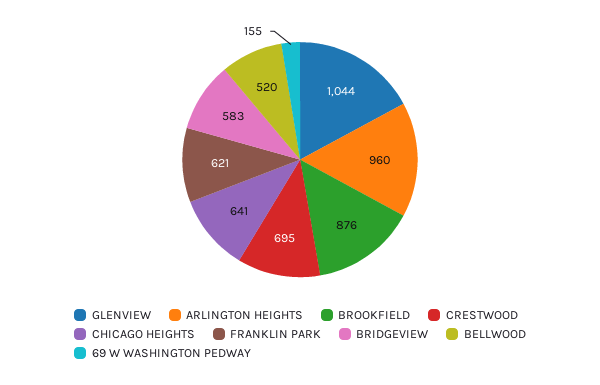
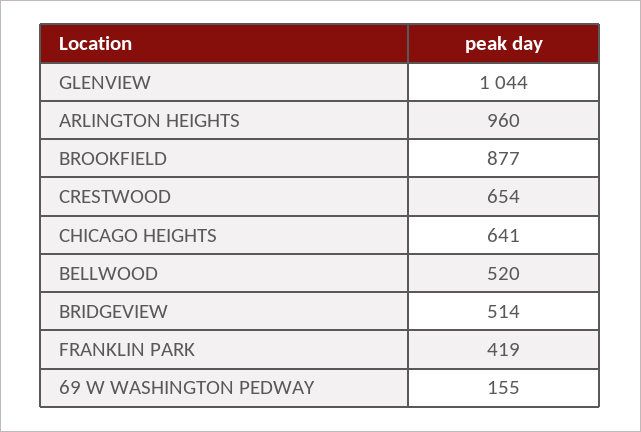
BROOKFIELD: 876 -> 877
CRESTWOOD: 695 -> 654
FRANKLIN PARK: 621 -> 419
BRIDGEVIEW: 583 -> 514

